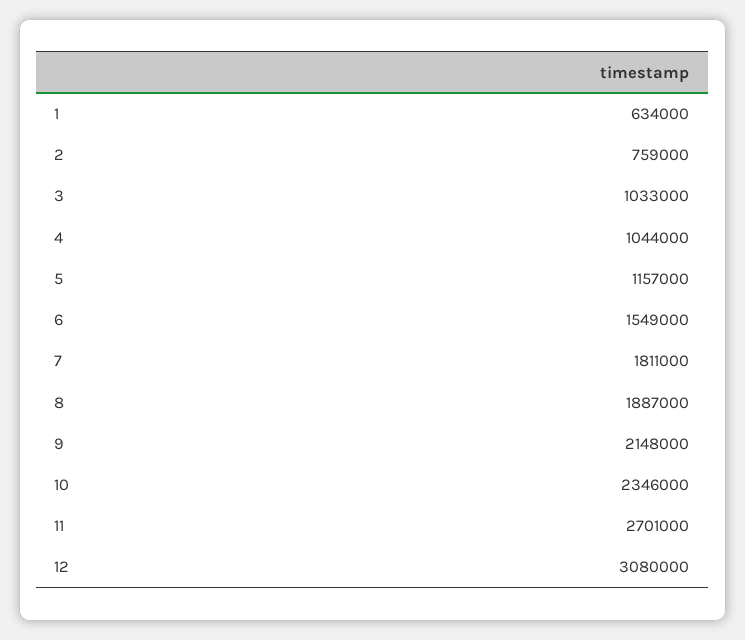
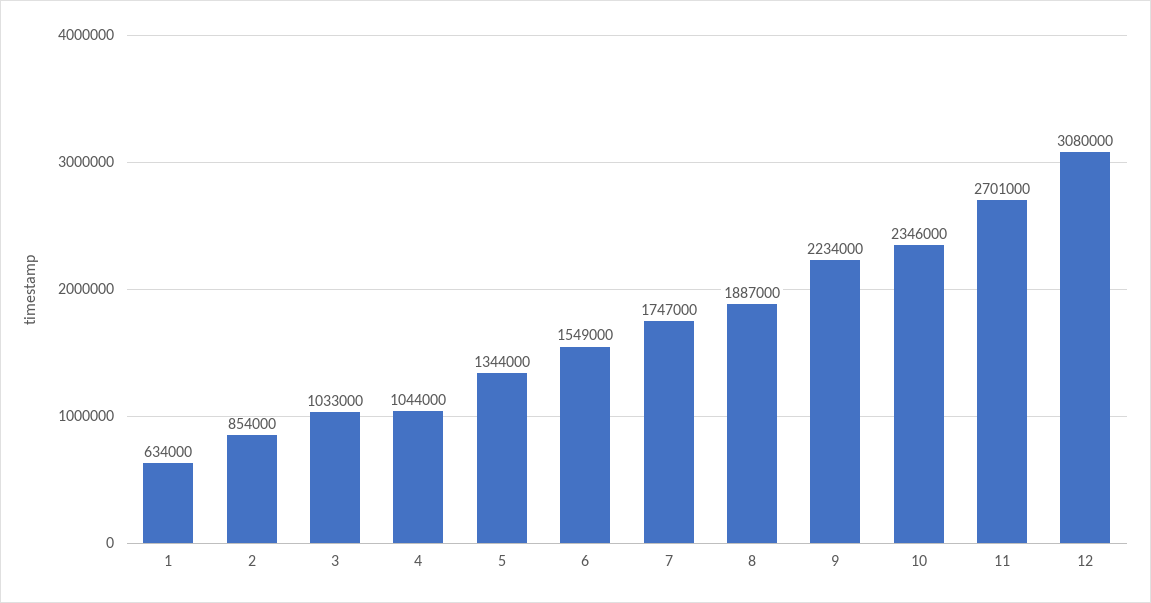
2: 759000 -> 854000
5: 1157000 -> 1344000
7: 1811000 -> 1747000
9: 2148000 -> 2234000

